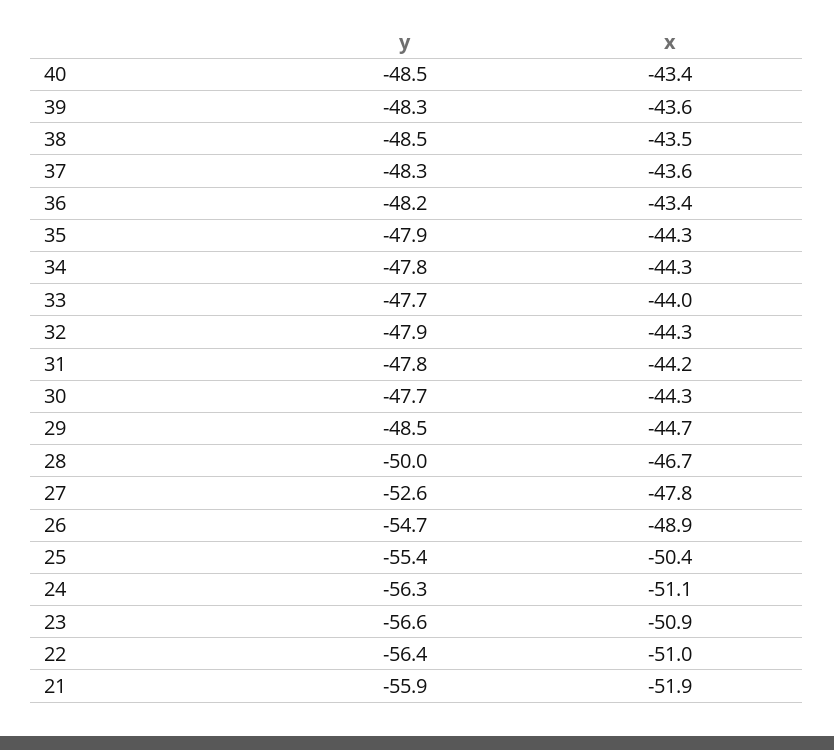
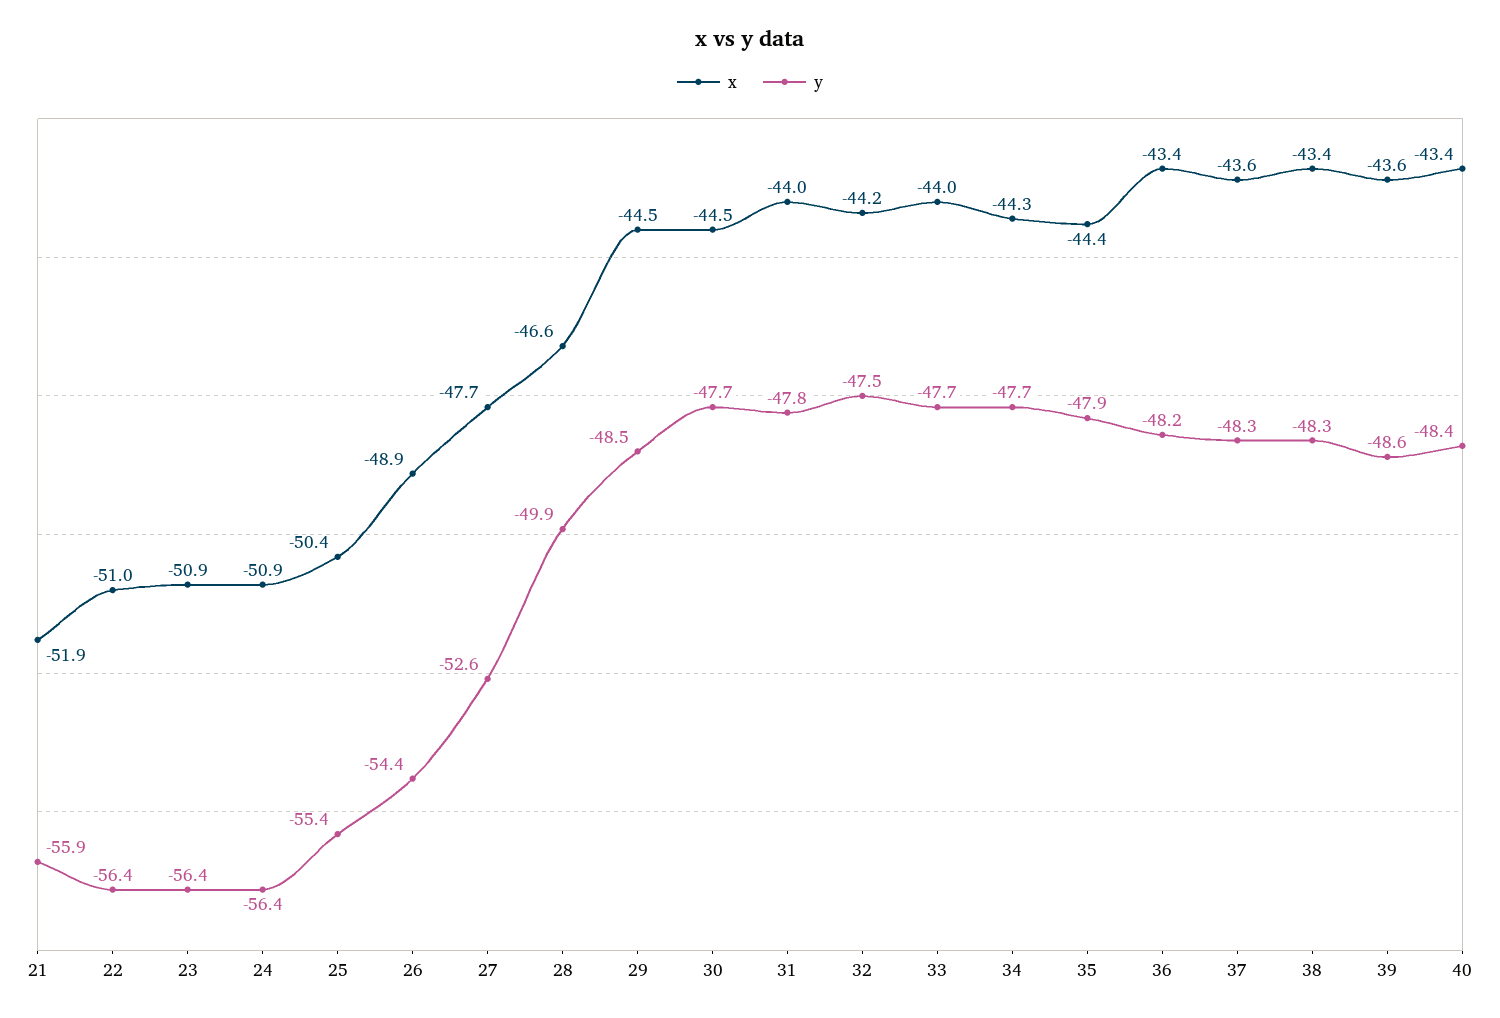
y, 40: -48.5 -> -48.4
y, 39: -48.3 -> -48.6
y, 38: -48.5 -> -48.3
x, 38: -43.5 -> -43.4
x, 35: -44.3 -> -44.4
y, 34: -47.8 -> -47.7
y, 32: -47.9 -> -47.5
x, 32: -44.3 -> -44.2
x, 31: -44.2 -> -44
x, 30: -44.3 -> -44.5
x, 29: -44.7 -> -44.5
y, 28: -50 -> -49.9
x, 28: -46.7 -> -46.6
x, 27: -47.8 -> -47.7
y, 26: -54.7 -> -54.4
y, 24: -56.3 -> -56.4
x, 24: -51.1 -> -50.9
y, 23: -56.6 -> -56.4

